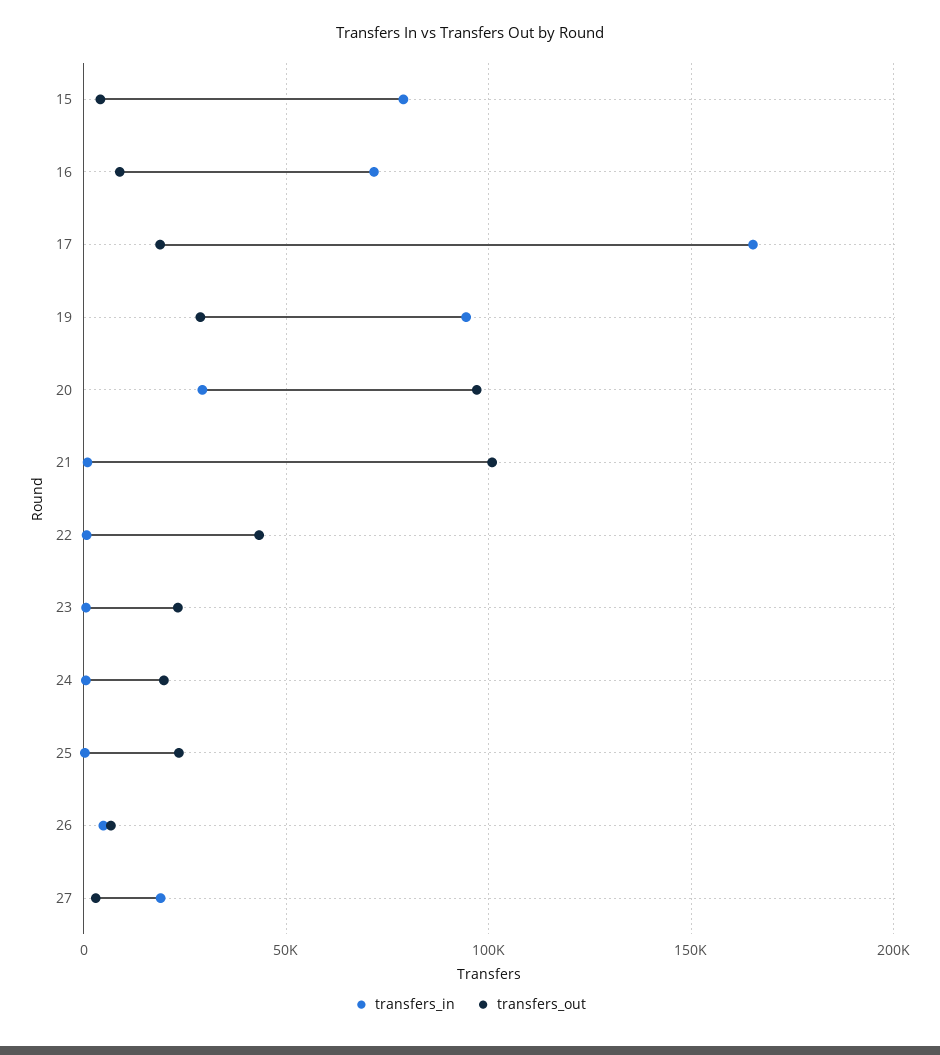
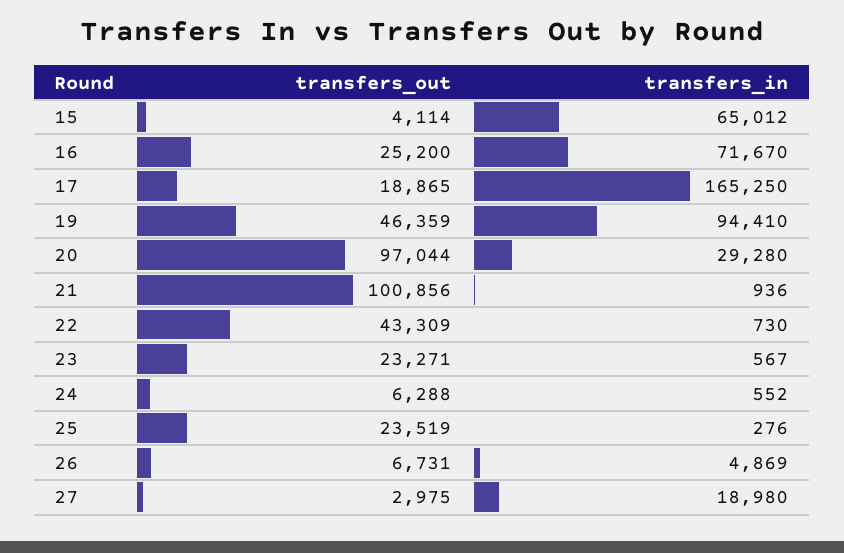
transfers_in, 15: 80000 -> 65012
transfers_out, 16: 10000 -> 25200
transfers_out, 19: 30000 -> 46359
transfers_out, 24: 20000 -> 6288

